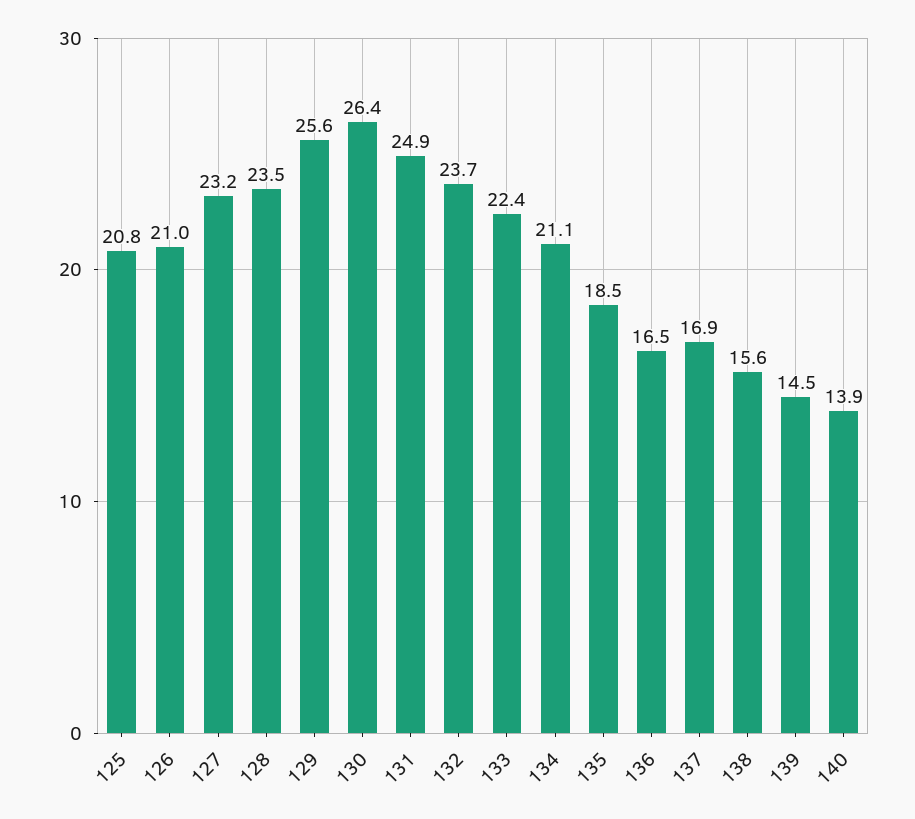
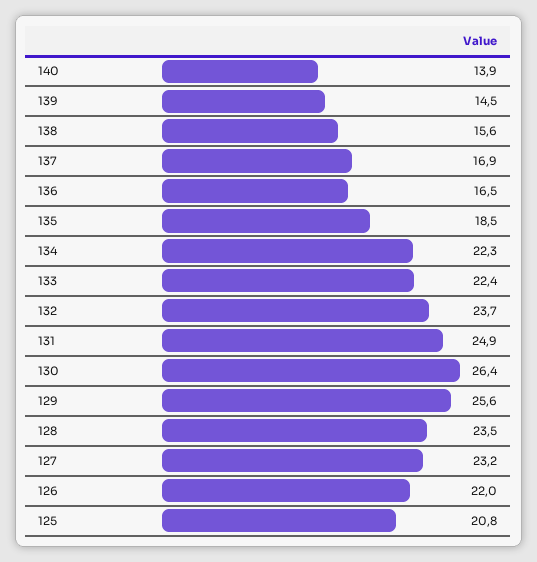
126: 21 -> 22
134: 21.1 -> 22.3

